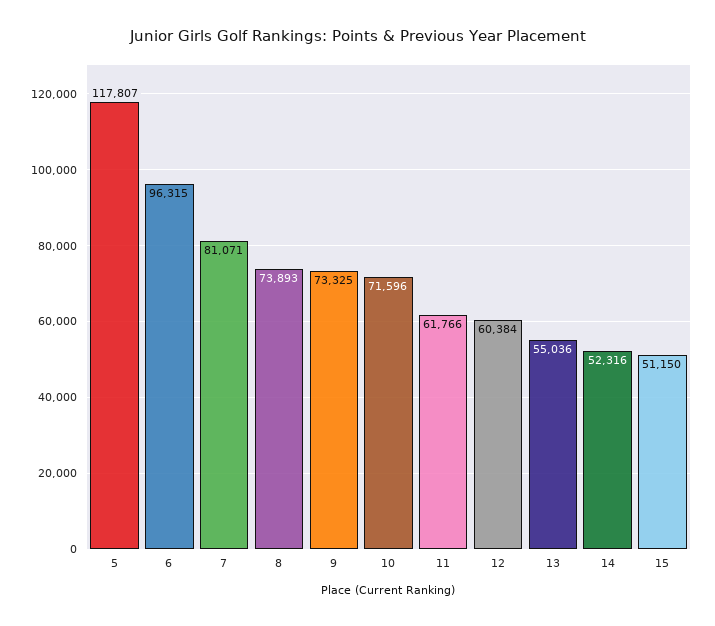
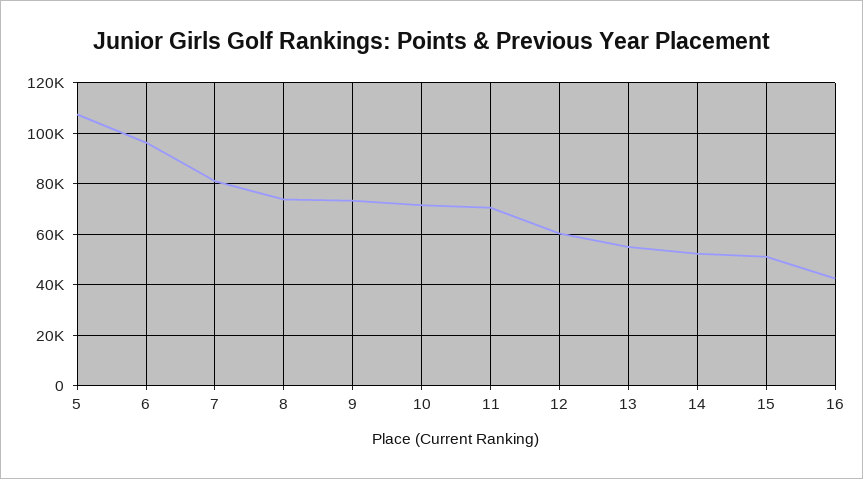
5: 117807 -> 107500
11: 61766 -> 70000
16: none -> 42500

